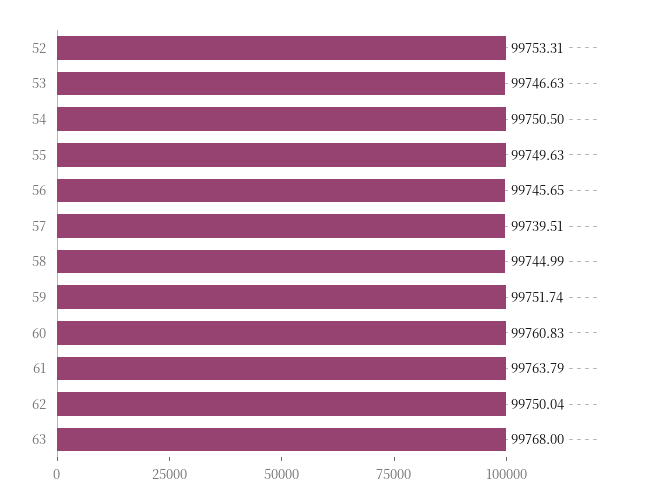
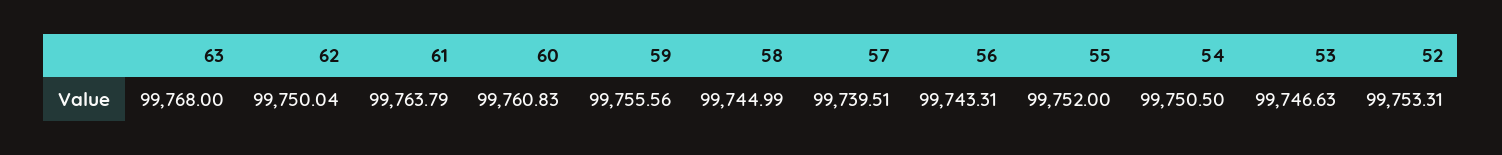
55: 99749.63 -> 99752
56: 99745.65 -> 99743.31
59: 99751.74 -> 99755.56

